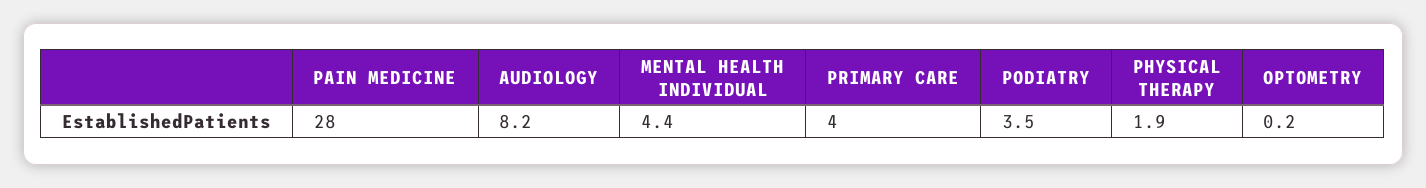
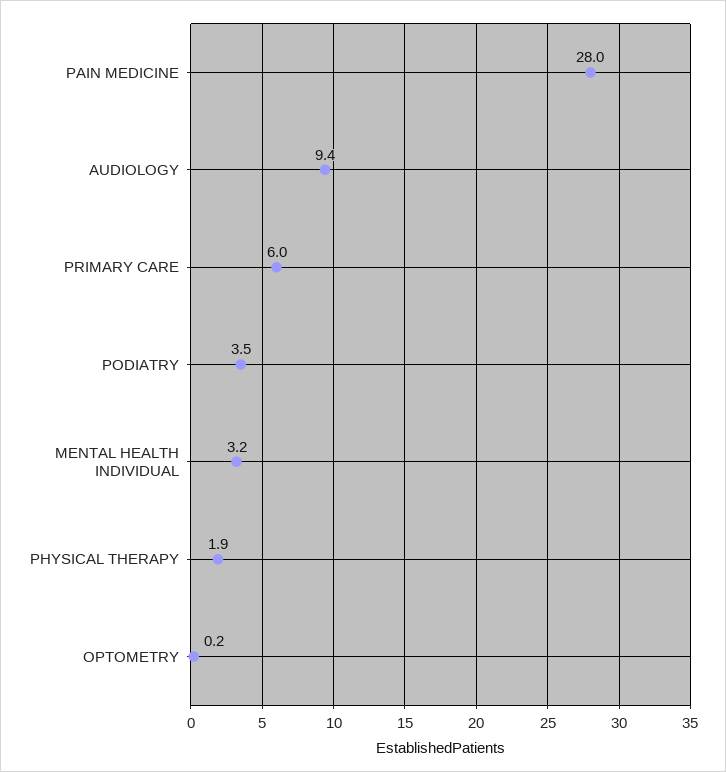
AUDIOLOGY: 8.2 -> 9.4
MENTAL HEALTH INDIVIDUAL: 4.4 -> 3.2
PRIMARY CARE: 4 -> 6

